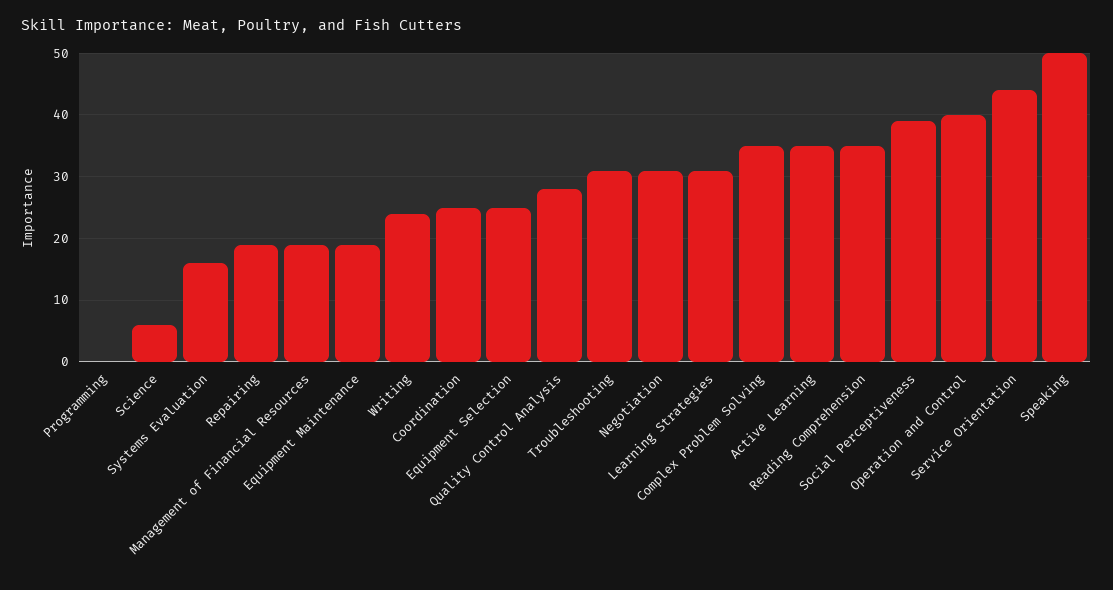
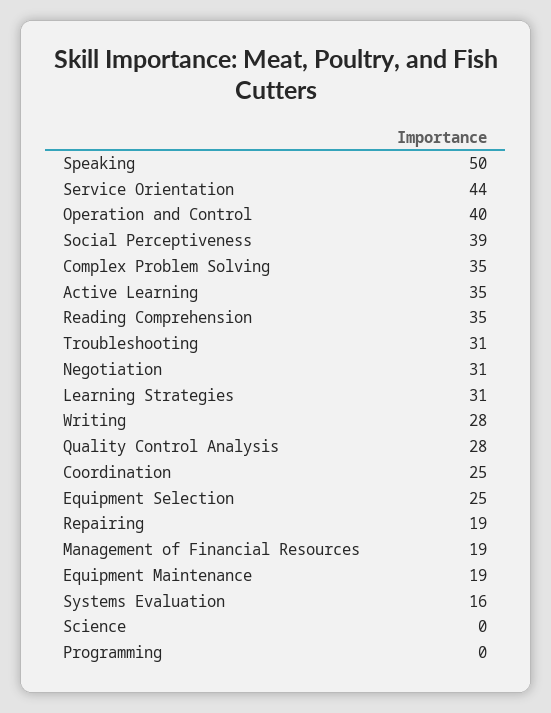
Science: 6 -> 0
Writing: 24 -> 28

